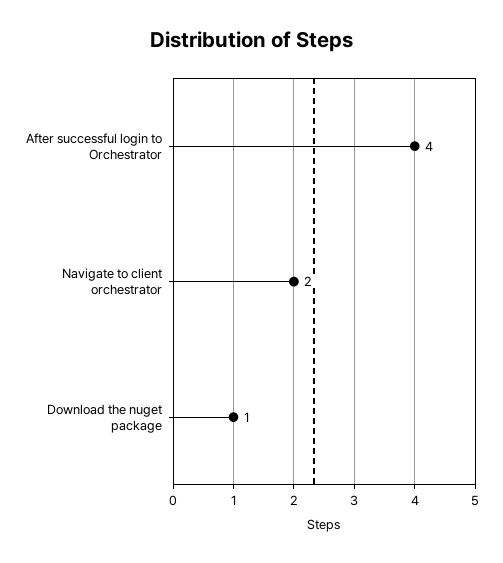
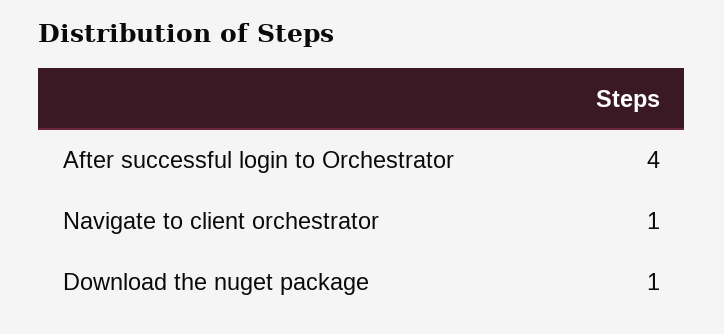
Navigate to client orchestrator: 2 -> 1

